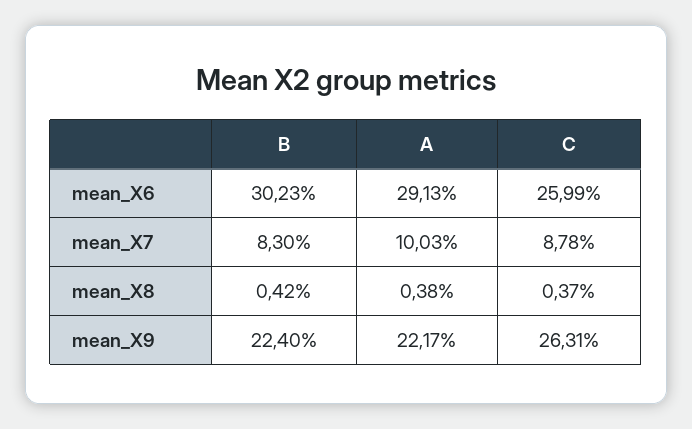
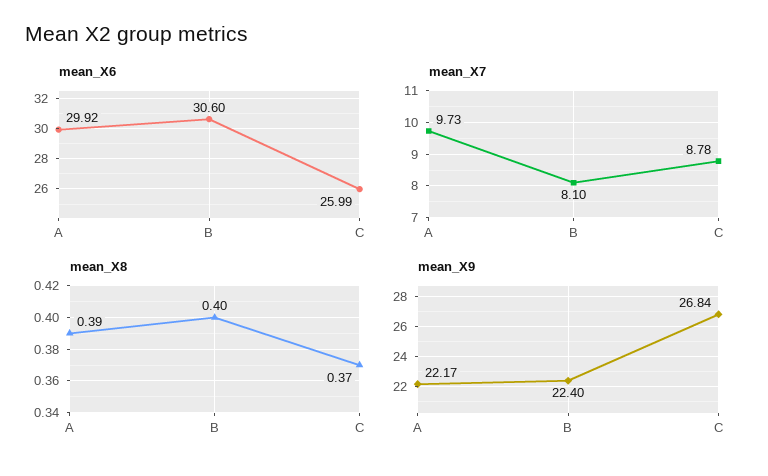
mean_X6, B: 30.23 -> 30.6
mean_X6, A: 29.13 -> 29.92
mean_X7, B: 8.3 -> 8.1
mean_X7, A: 10.03 -> 9.73
mean_X8, B: 0.42 -> 0.4
mean_X8, A: 0.38 -> 0.39
mean_X9, C: 26.31 -> 26.84

